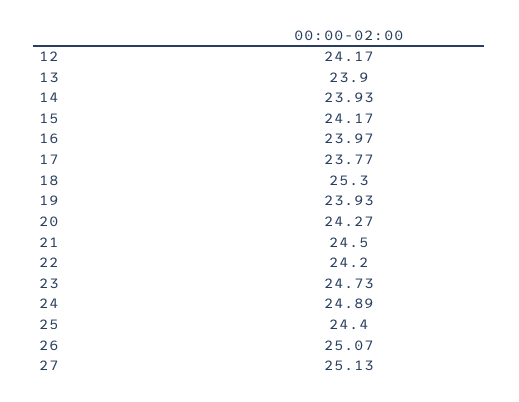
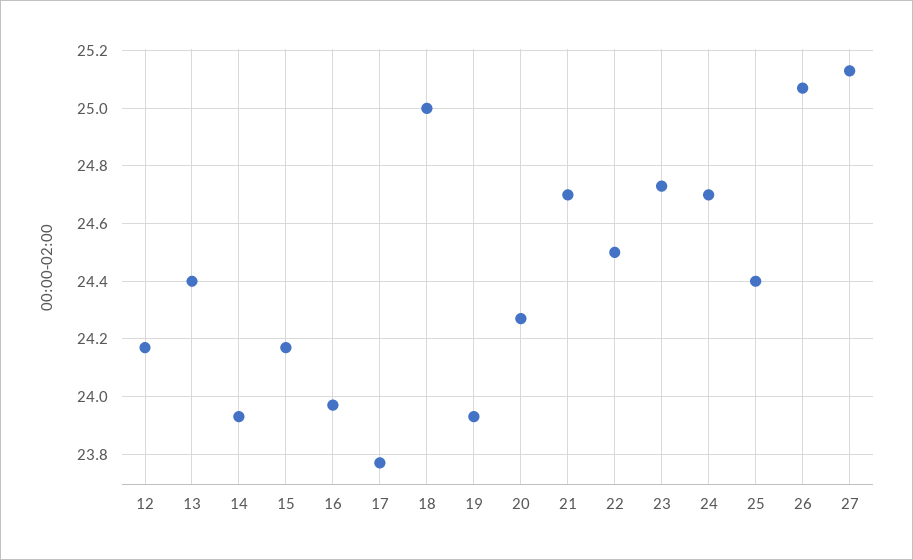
13: 23.9 -> 24.4
18: 25.3 -> 25
21: 24.5 -> 24.7
22: 24.2 -> 24.5
24: 24.89 -> 24.7

